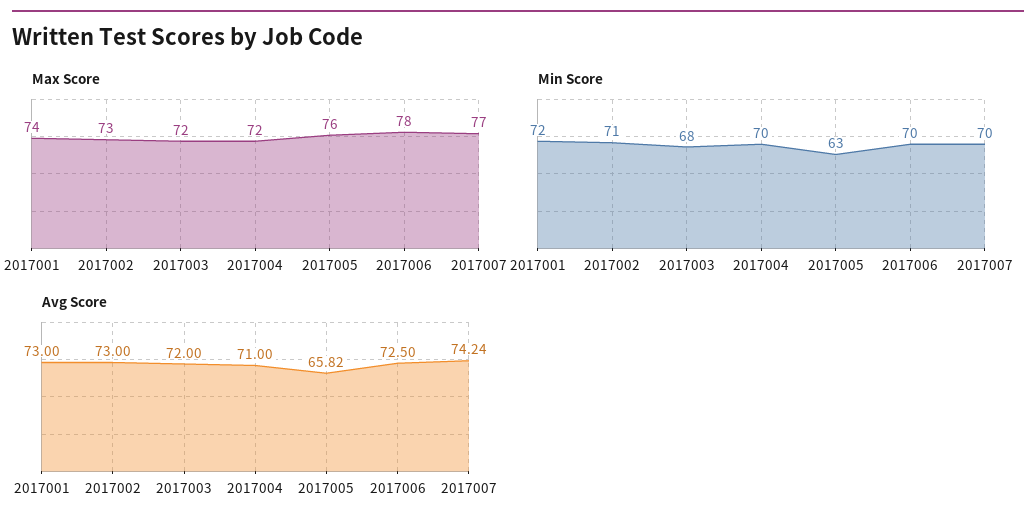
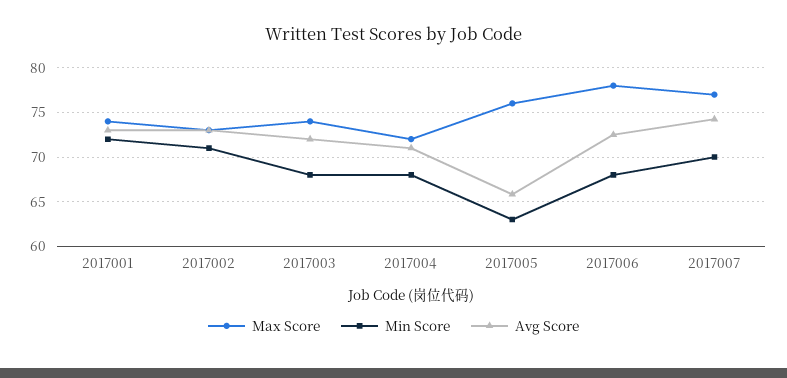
Max Score, 2017003: 72 -> 74
Min Score, 2017004: 70 -> 68
Min Score, 2017006: 70 -> 68

